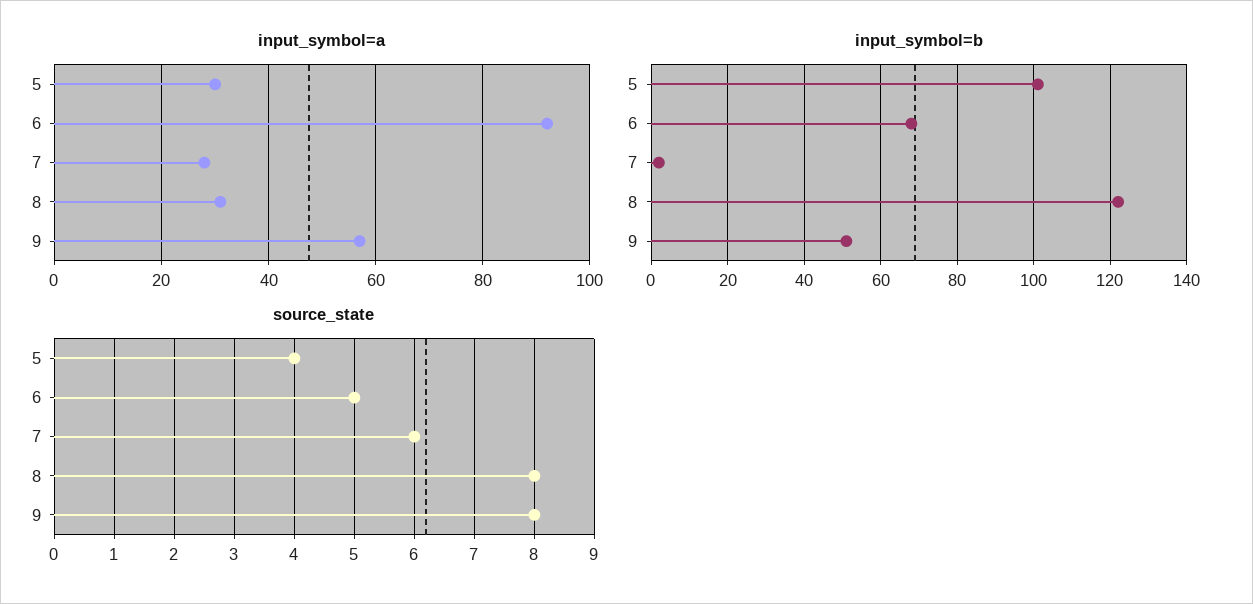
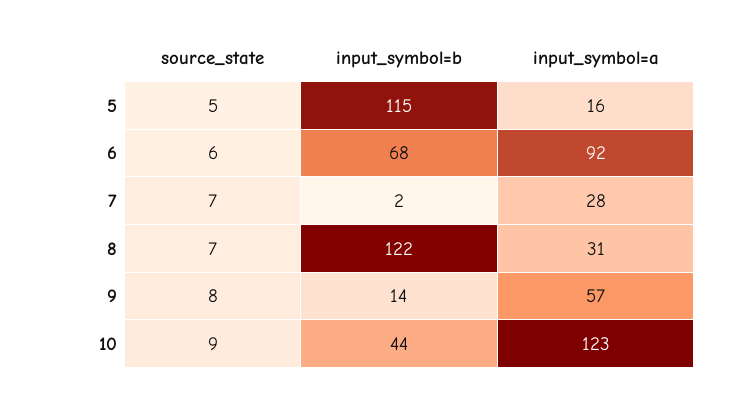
input_symbol=a, 5: 30 -> 16
input_symbol=b, 5: 100 -> 115
input_symbol=b, 9: 50 -> 14
source_state, 5: 4 -> 5
source_state, 6: 5 -> 6
source_state, 7: 6 -> 7
source_state, 8: 8 -> 7
source_state, 10: none -> 9
input_symbol=b, 10: none -> 44
input_symbol=a, 10: none -> 123

